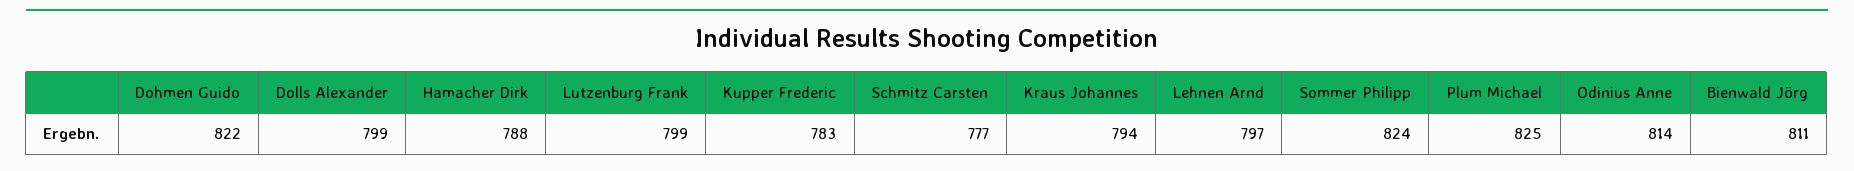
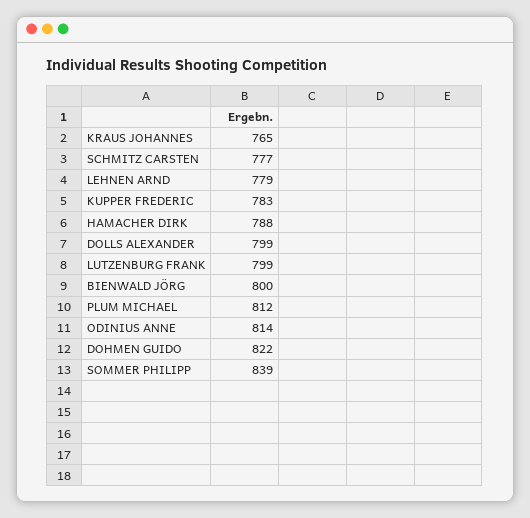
Kraus Johannes: 794 -> 765
Lehnen Arnd: 797 -> 779
Sommer Philipp: 824 -> 839
Plum Michael: 825 -> 812
Bienwald Jörg: 811 -> 800

